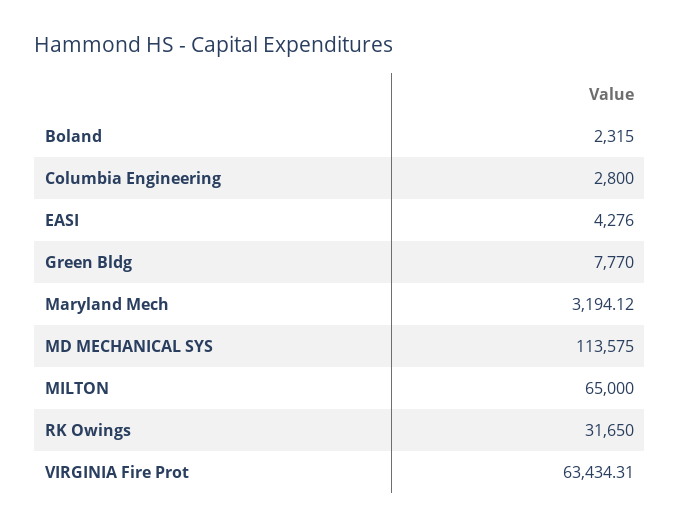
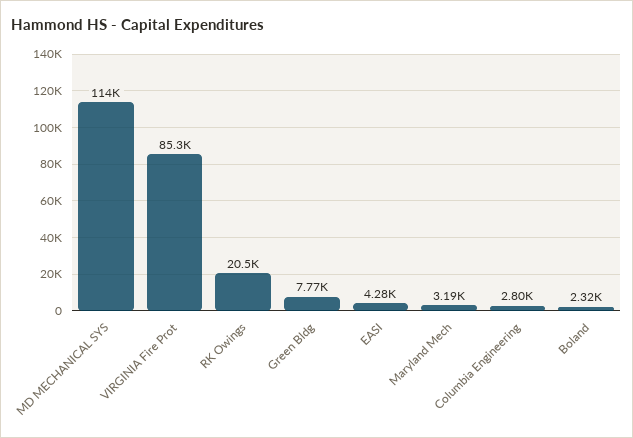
MILTON: 65000 -> none
RK Owings: 31650 -> 20500
VIRGINIA Fire Prot: 63434.31 -> 85300

